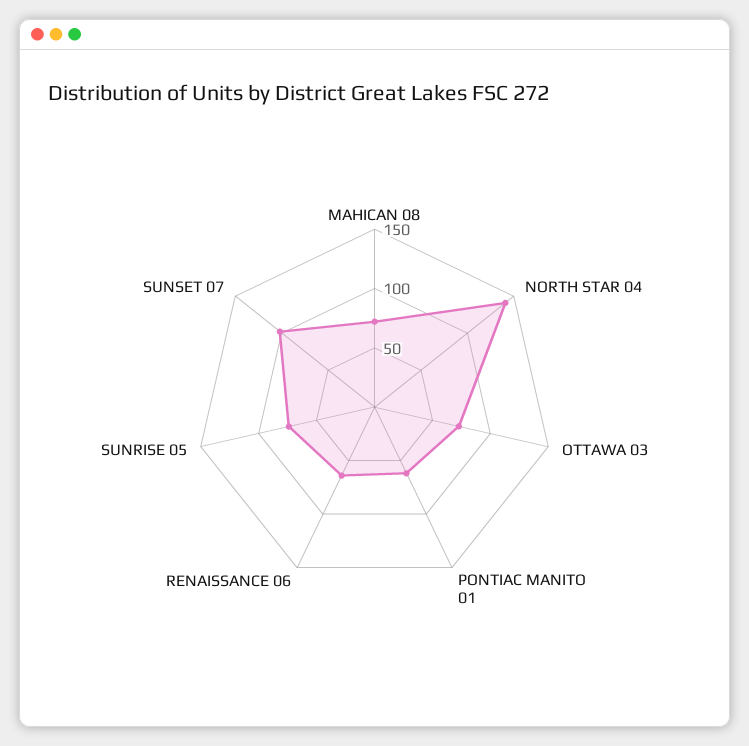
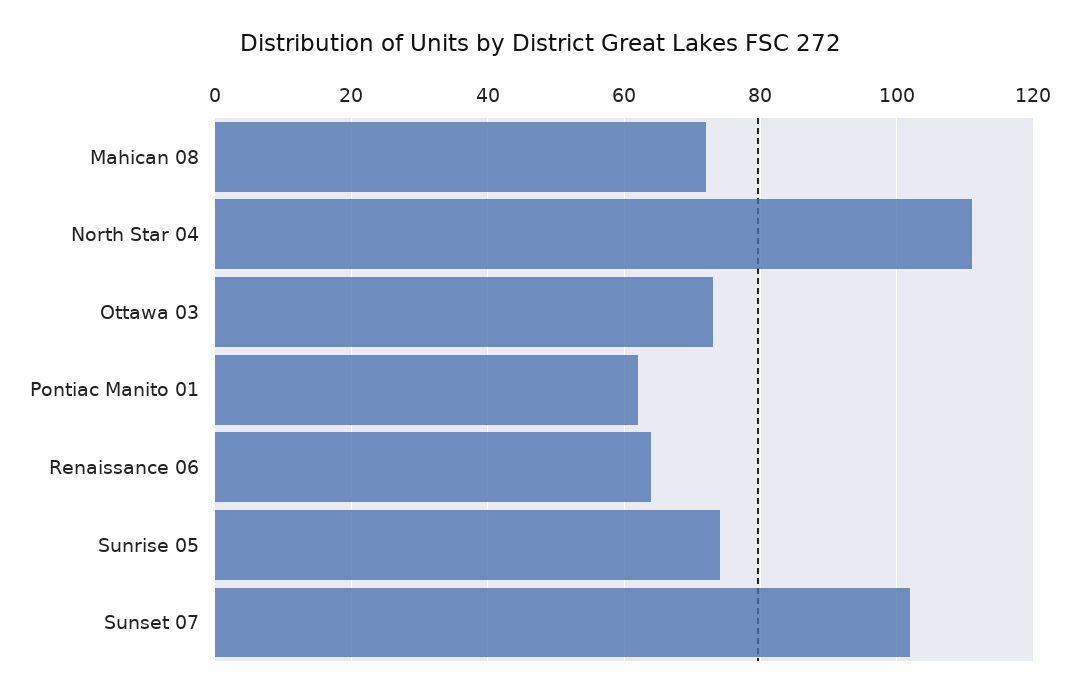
NORTH STAR 04: 140 -> 110

